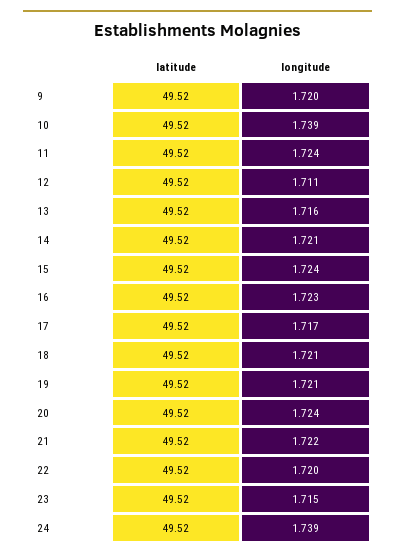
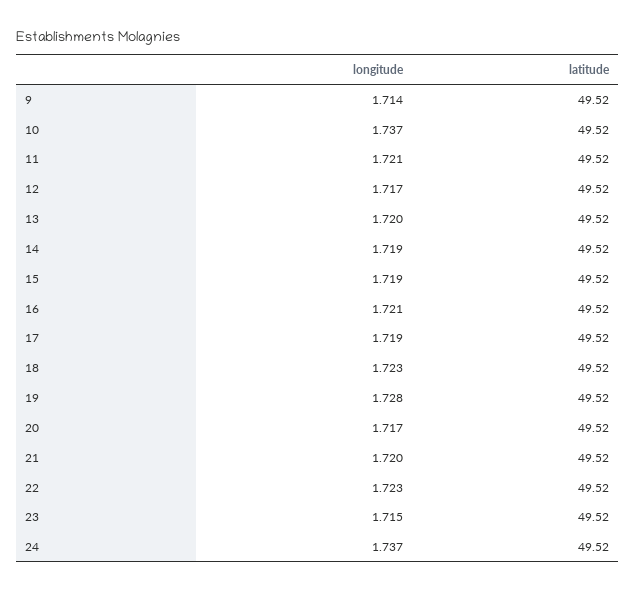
longitude, 9: 1.72 -> 1.714
longitude, 10: 1.739 -> 1.737
longitude, 11: 1.724 -> 1.721
longitude, 12: 1.711 -> 1.717
longitude, 13: 1.716 -> 1.72
longitude, 14: 1.721 -> 1.719
longitude, 15: 1.724 -> 1.719
longitude, 16: 1.723 -> 1.721
longitude, 17: 1.717 -> 1.719
longitude, 18: 1.721 -> 1.723
longitude, 19: 1.721 -> 1.728
longitude, 20: 1.724 -> 1.717
longitude, 21: 1.722 -> 1.72
longitude, 22: 1.72 -> 1.723
longitude, 24: 1.739 -> 1.737

